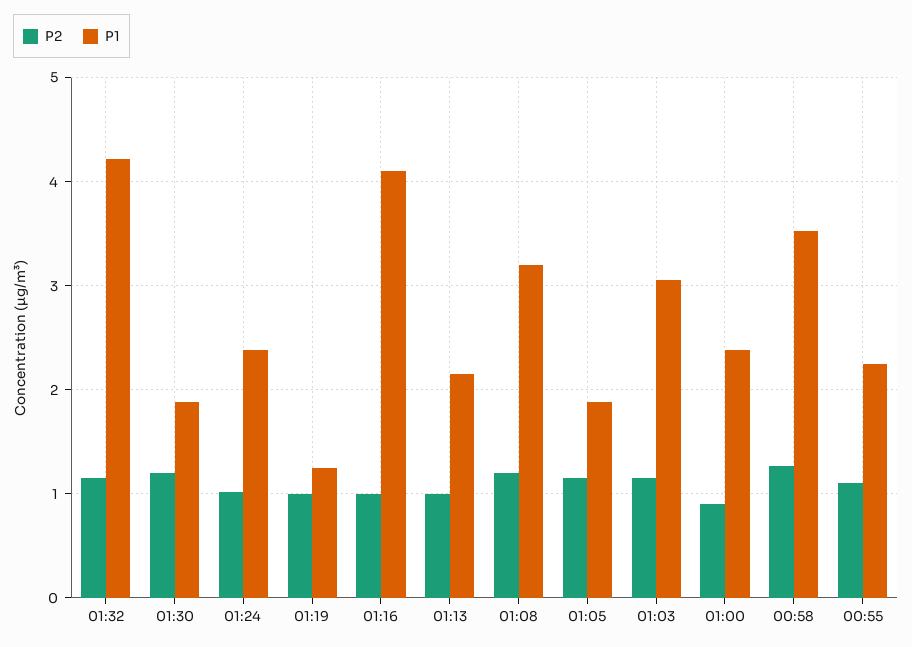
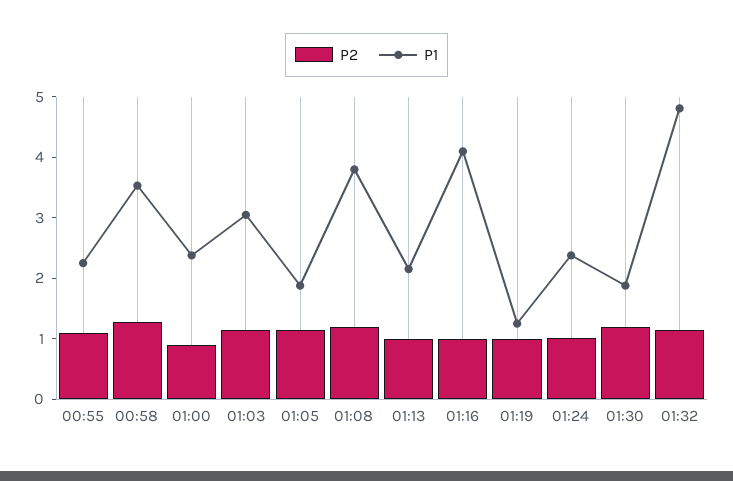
P1, 01:32: 4.2 -> 4.8
P1, 01:08: 3.2 -> 3.8

